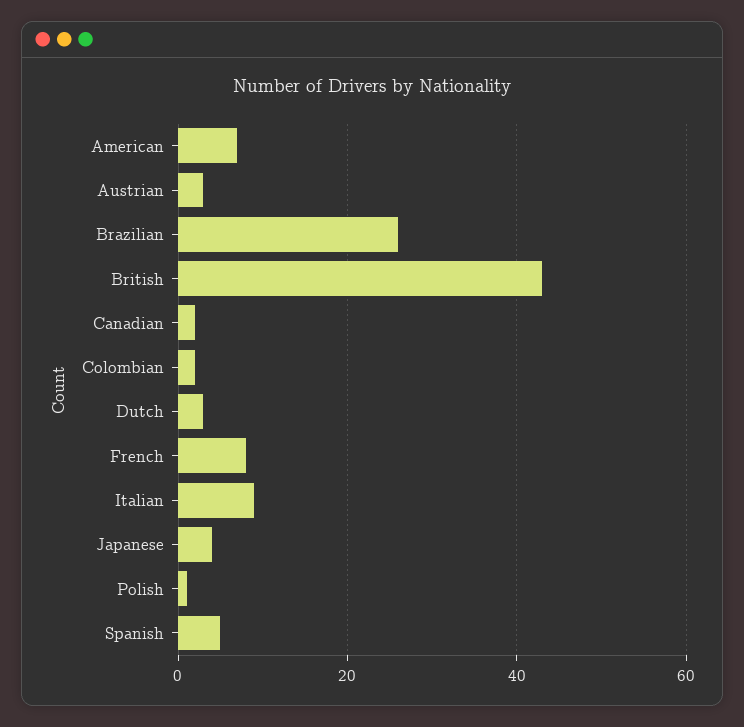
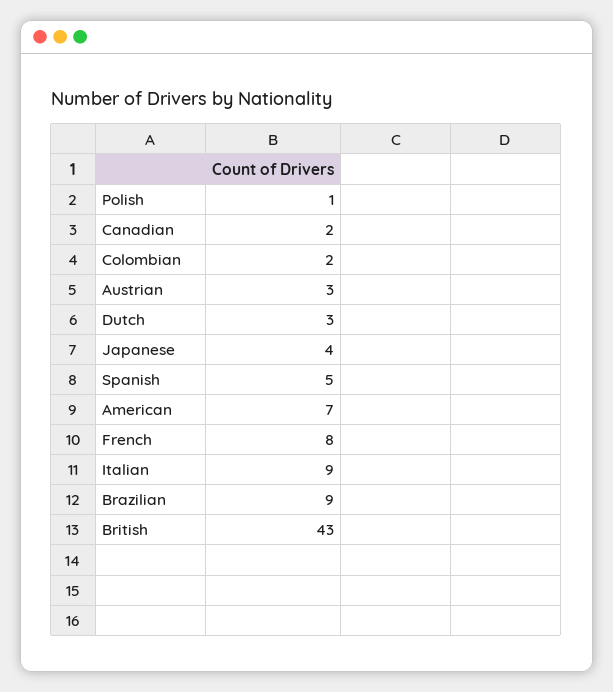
Brazilian: 25 -> 9

